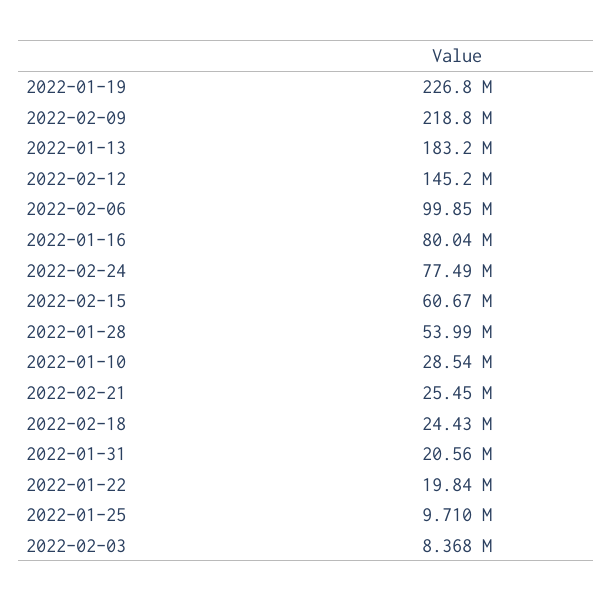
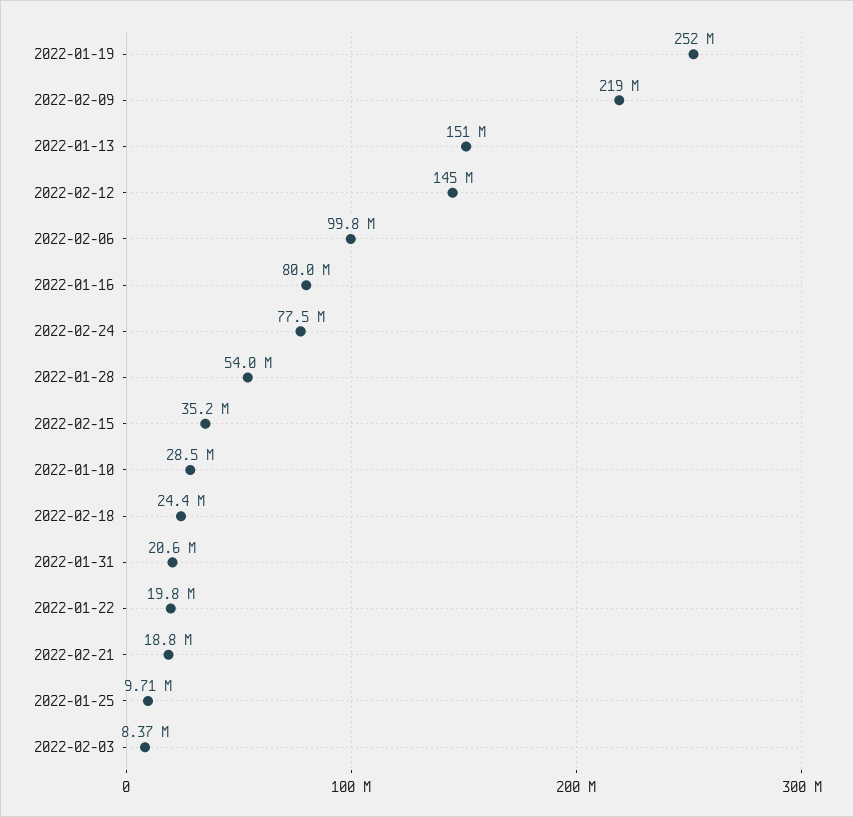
2022-01-19: 226800000 -> 252000000
2022-01-13: 183200000 -> 151000000
2022-02-15: 60670000 -> 35200000
2022-02-21: 25450000 -> 18800000

